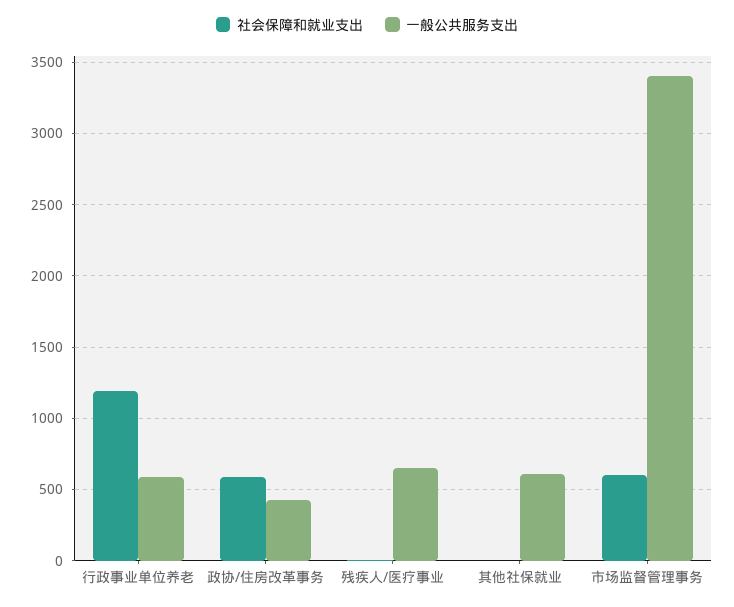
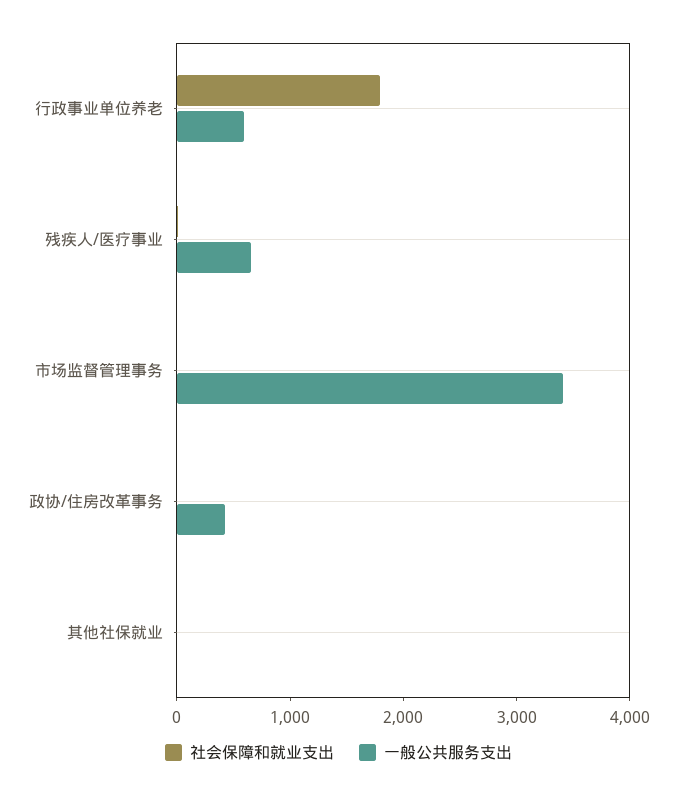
社会保障和就业支出, 行政事业单位养老: 1200 -> 1800
社会保障和就业支出, 政协/住房改革事务: 600 -> 0
一般公共服务支出, 其他社保就业: 600 -> 0
社会保障和就业支出, 市场监督管理事务: 600 -> 0

